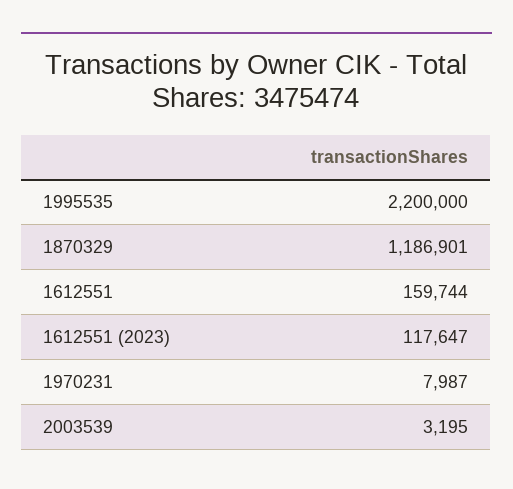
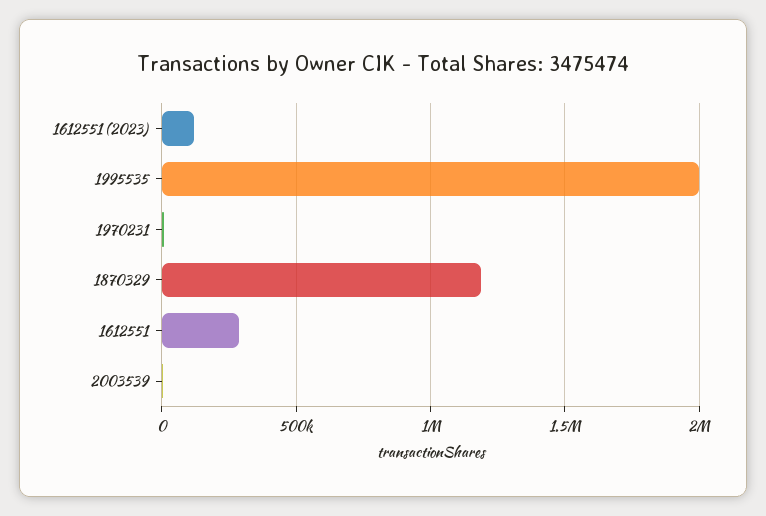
1995535: 2200000 -> 2000000
1612551: 159744 -> 300000

